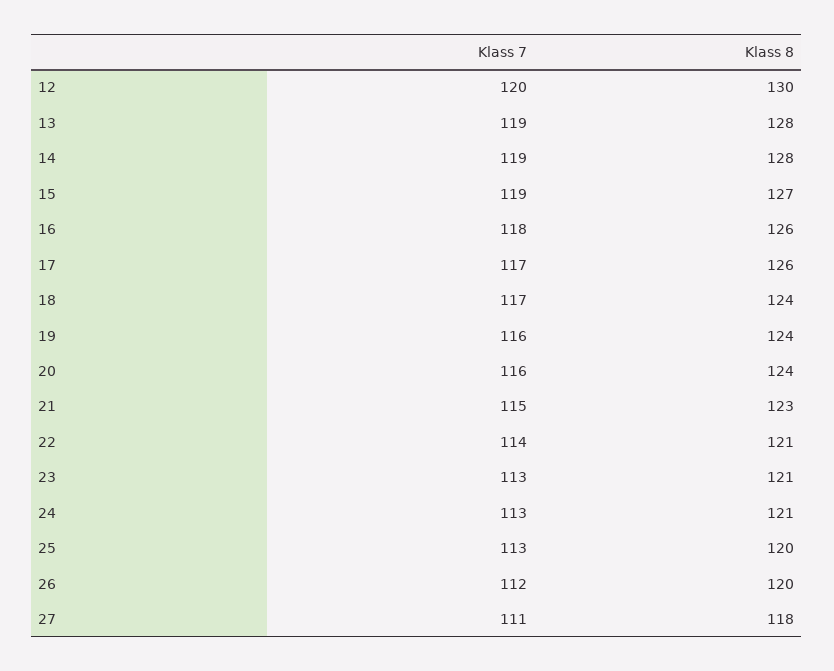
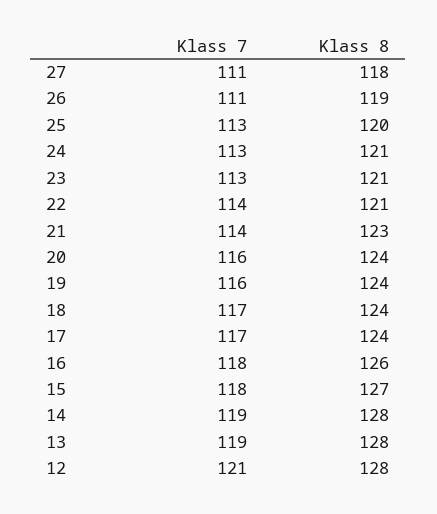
Klass 7, 12: 120 -> 121
Klass 8, 12: 130 -> 128
Klass 7, 15: 119 -> 118
Klass 8, 17: 126 -> 124
Klass 7, 21: 115 -> 114
Klass 7, 26: 112 -> 111
Klass 8, 26: 120 -> 119

